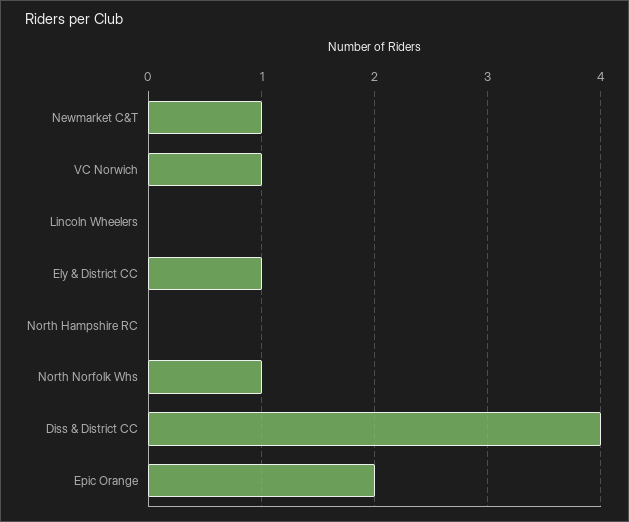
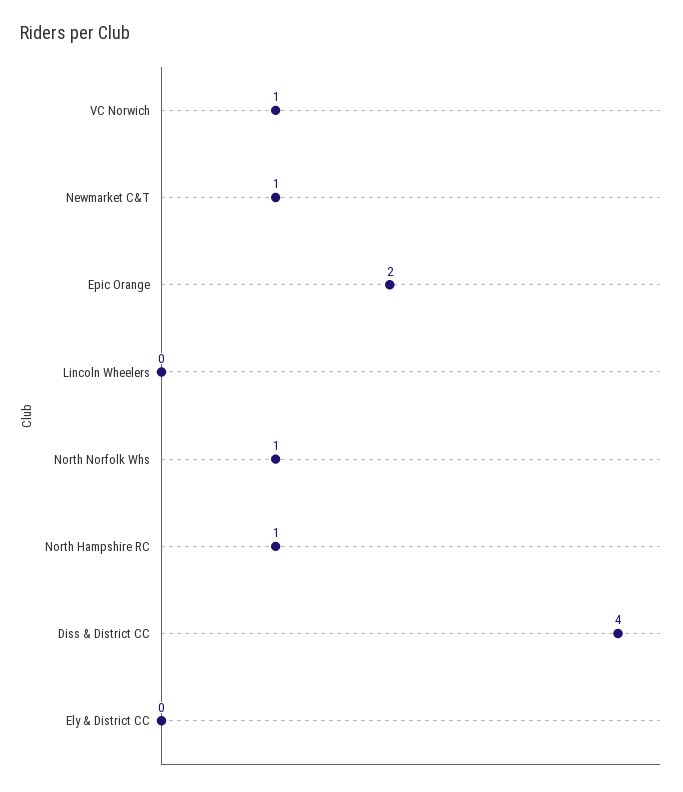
Ely & District CC: 1 -> 0
North Hampshire RC: 0 -> 1

